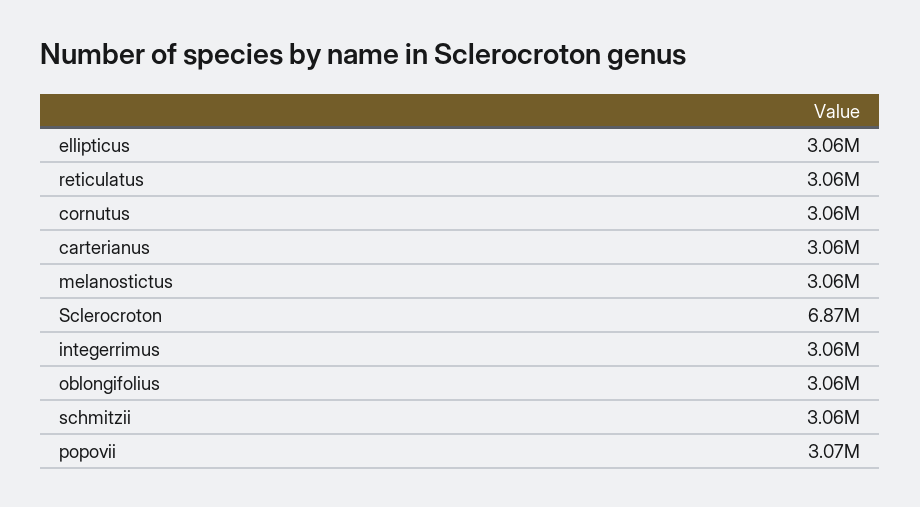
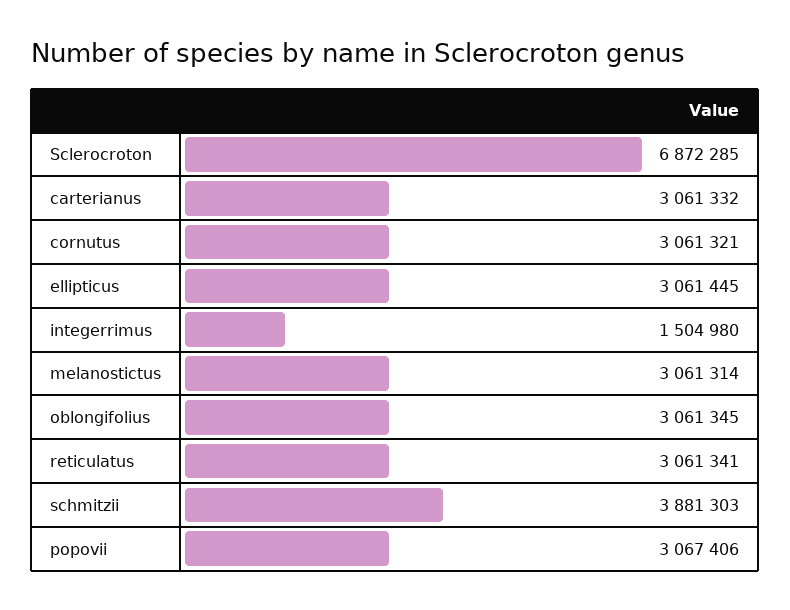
integerrimus: 3060000 -> 1504980
schmitzii: 3060000 -> 3881303

